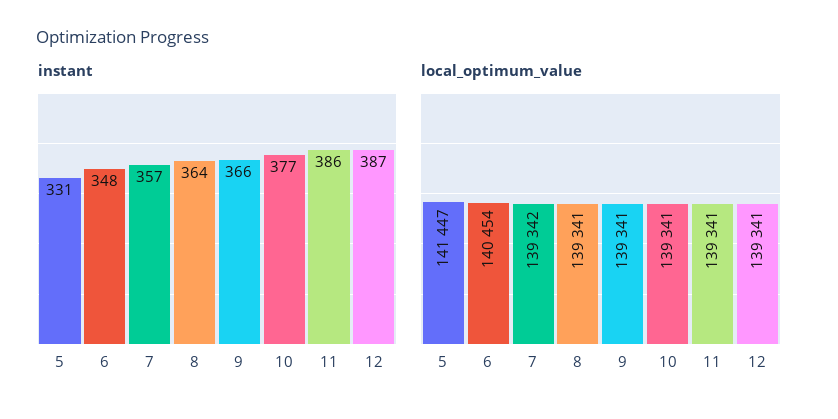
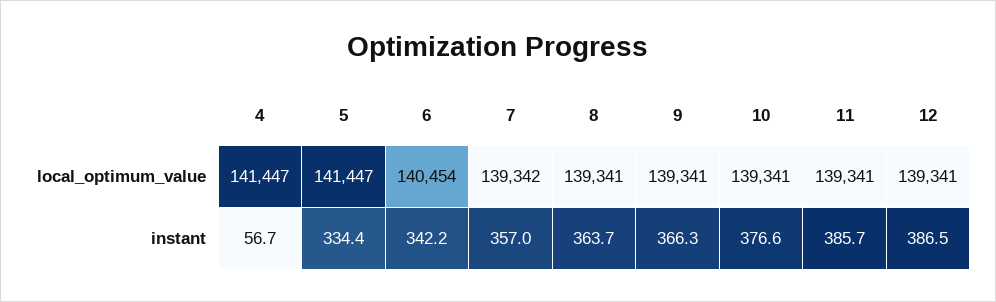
instant, 5: 331 -> 334.4
instant, 6: 348 -> 342.2
local_optimum_value, 4: none -> 141447
instant, 4: none -> 56.7

